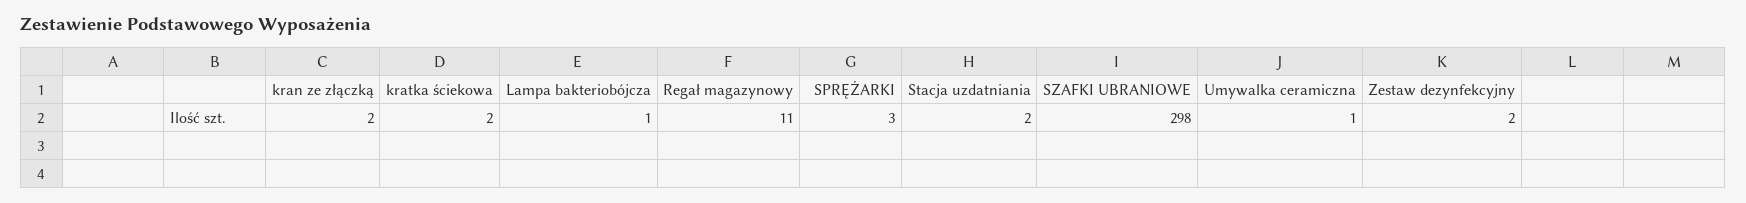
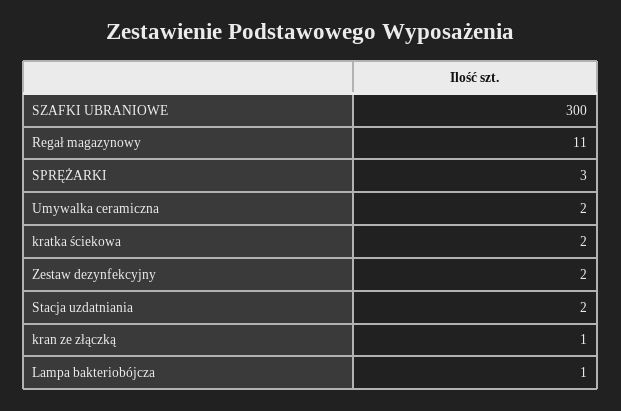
kran ze złączką: 2 -> 1
SZAFKI UBRANIOWE: 298 -> 300
Umywalka ceramiczna: 1 -> 2

